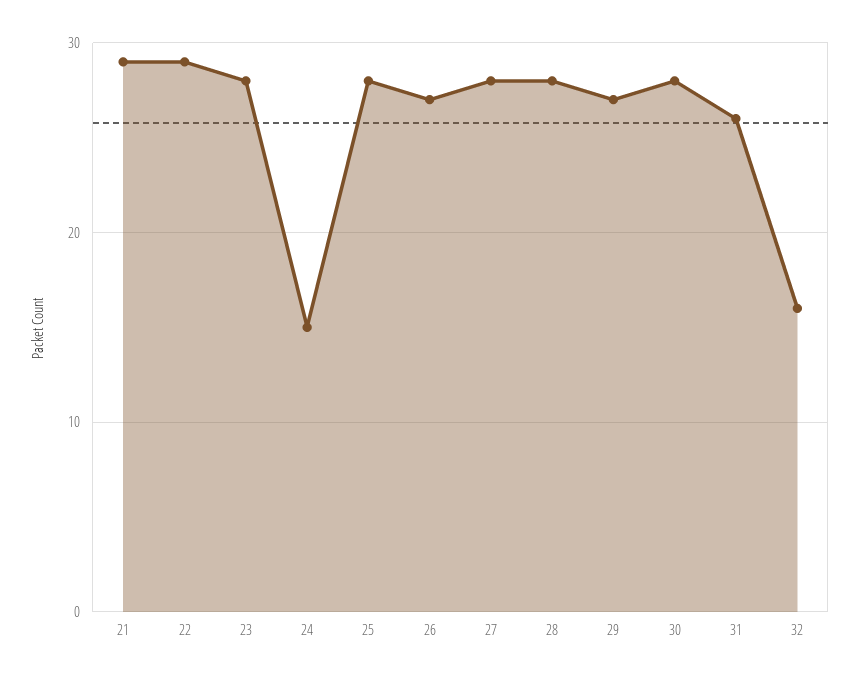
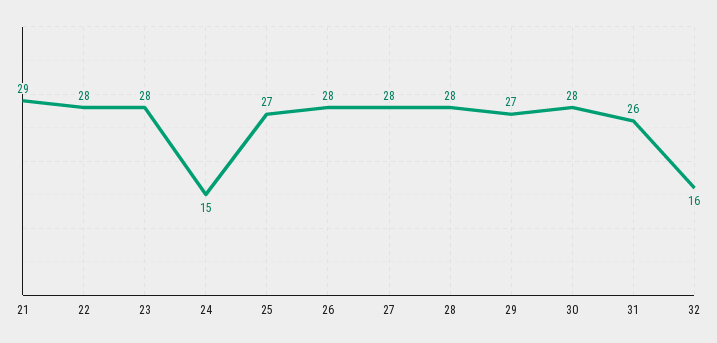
22: 29 -> 28
25: 28 -> 27
26: 27 -> 28

